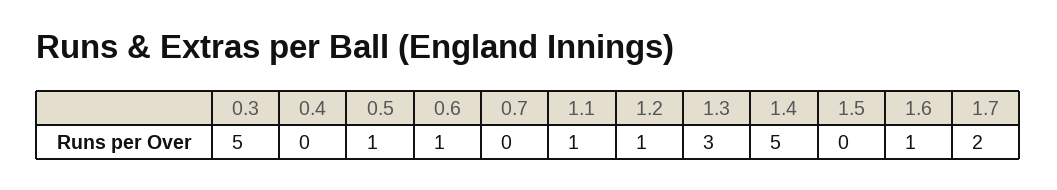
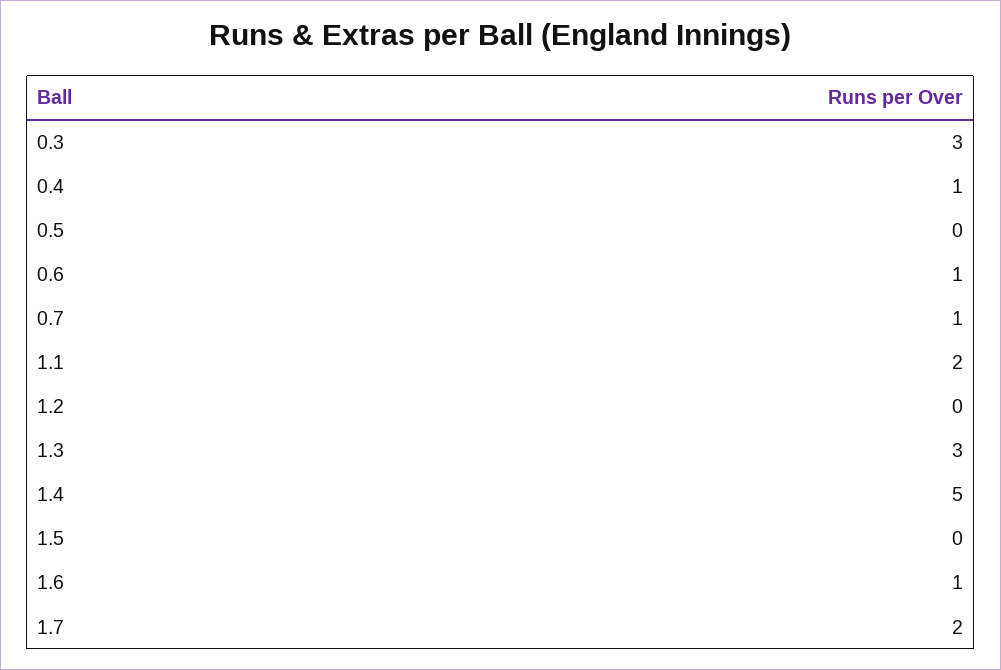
0.3: 5 -> 3
0.4: 0 -> 1
0.5: 1 -> 0
0.7: 0 -> 1
1.1: 1 -> 2
1.2: 1 -> 0

